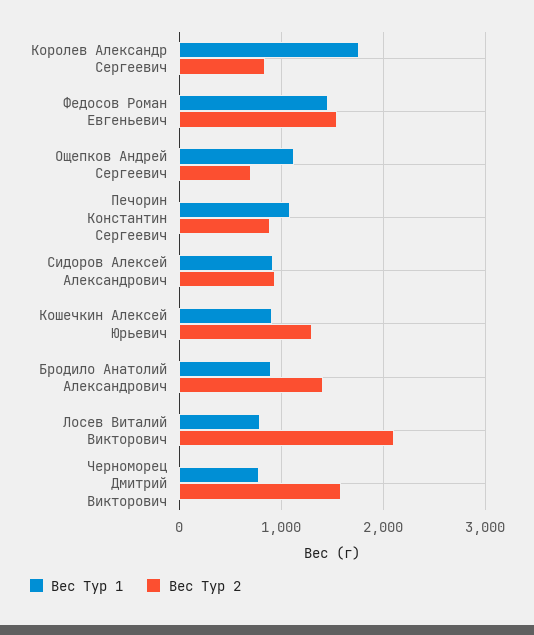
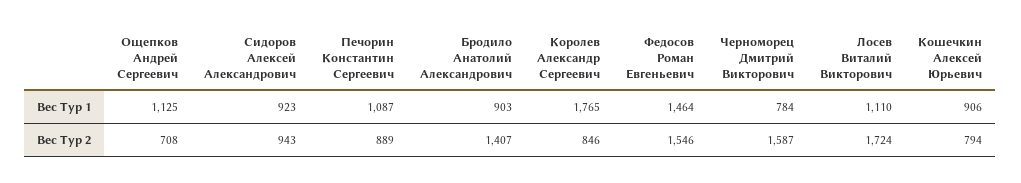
Вес Тур 2, Кошечкин Алексей Юрьевич: 1300 -> 794
Вес Тур 1, Лосев Виталий Викторович: 800 -> 1110
Вес Тур 2, Лосев Виталий Викторович: 2100 -> 1724

